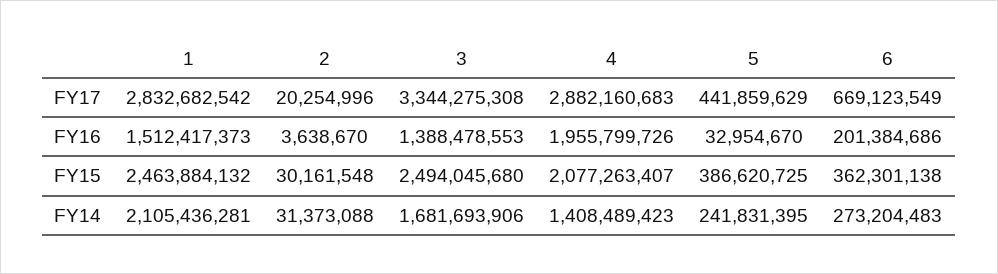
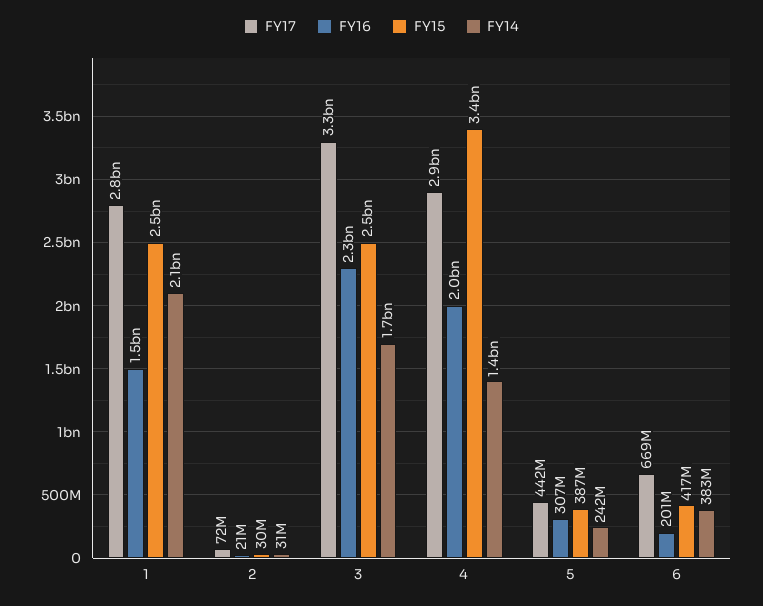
FY17, 2: 20254996 -> 72000000
FY16, 2: 3638670 -> 21000000
FY16, 3: 1388478553 -> 2300000000
FY16, 5: 32954670 -> 307000000
FY15, 4: 2077263407 -> 3400000000
FY15, 6: 362301138 -> 417000000
FY14, 6: 273204483 -> 383000000

